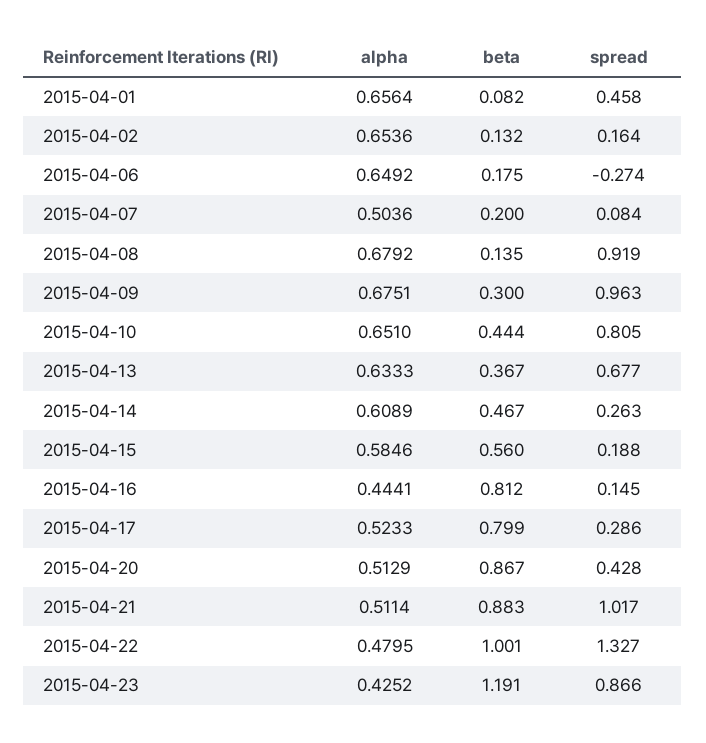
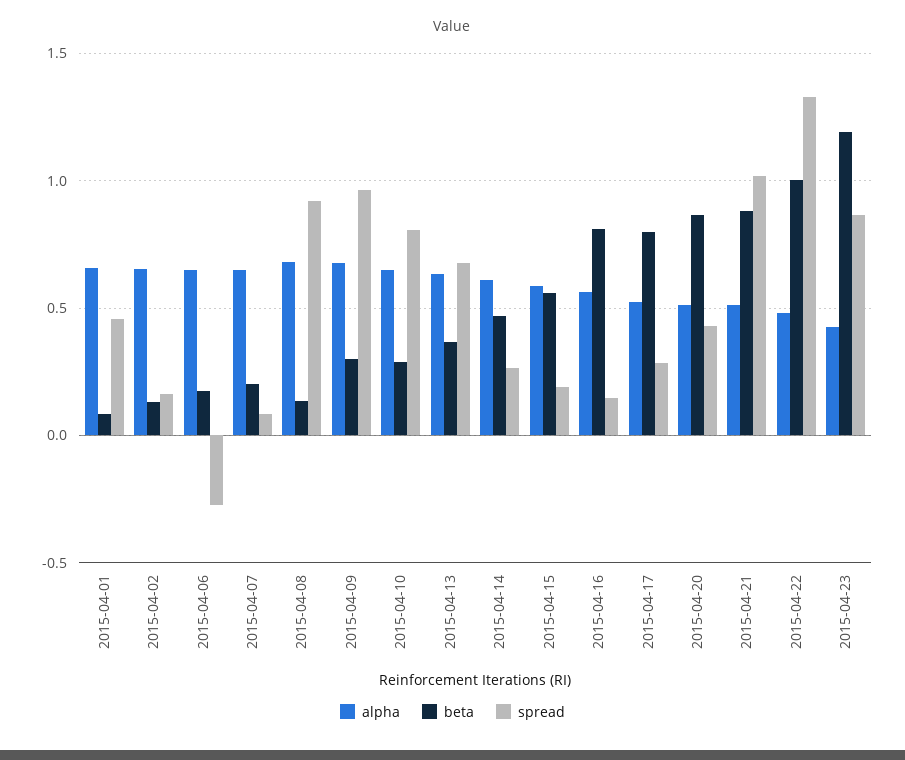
alpha, 2015-04-07: 0.5036 -> 0.65
beta, 2015-04-10: 0.444 -> 0.3
alpha, 2015-04-16: 0.4441 -> 0.55

